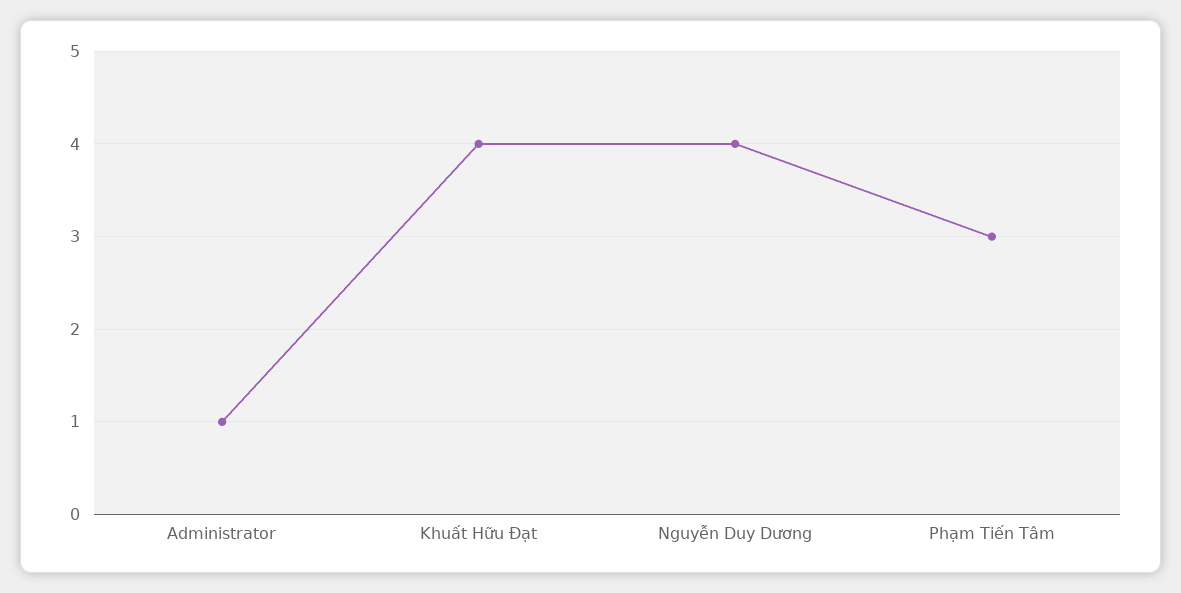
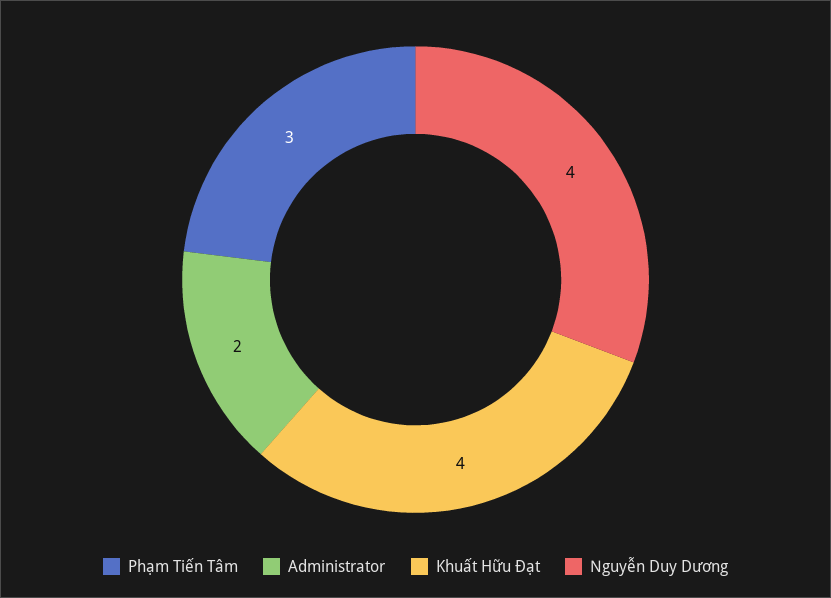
Administrator: 1 -> 2

